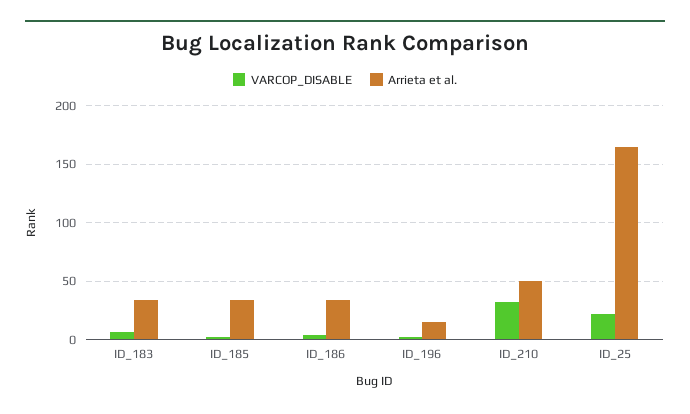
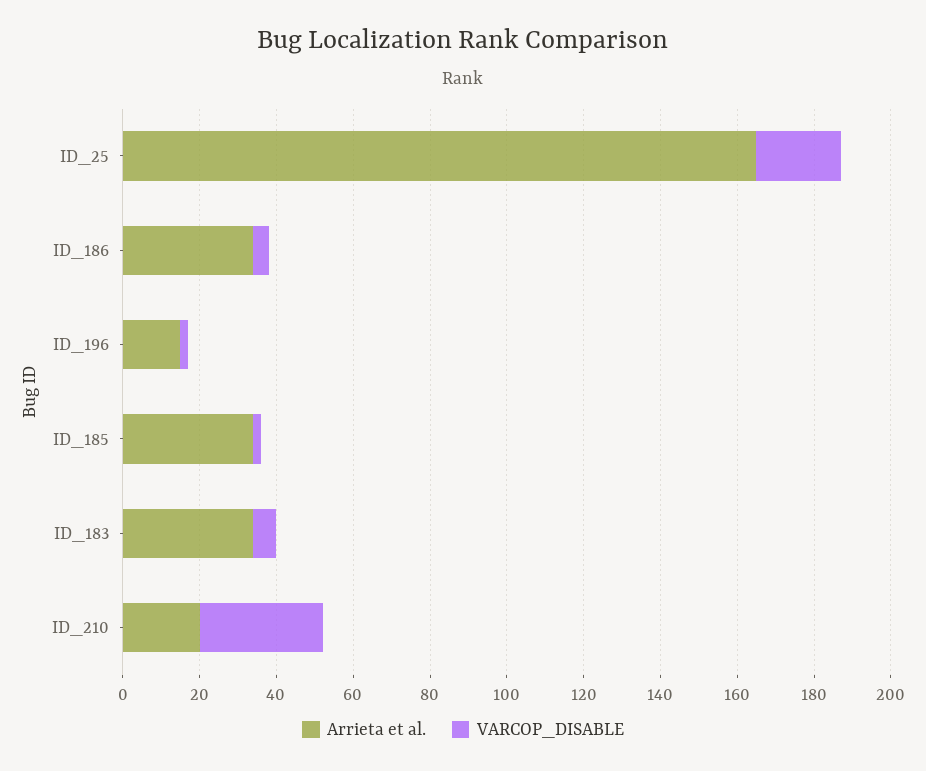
Arrieta et al., ID_210: 50 -> 20

